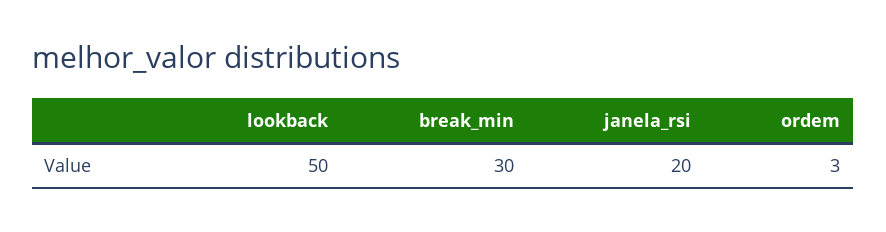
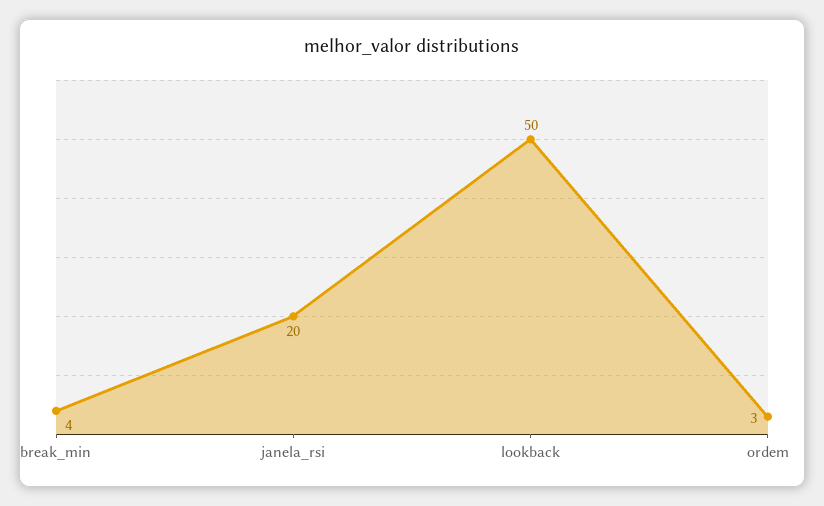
break_min: 30 -> 4

